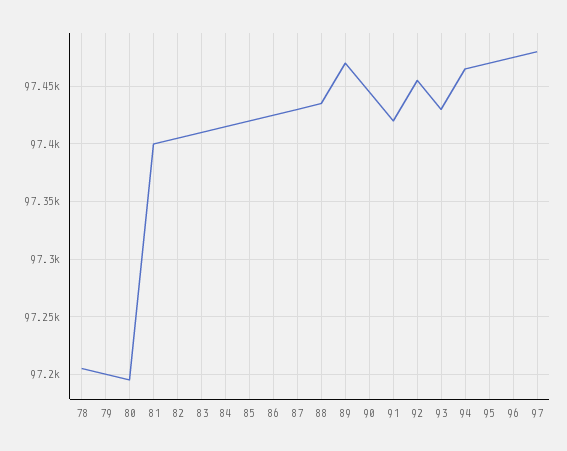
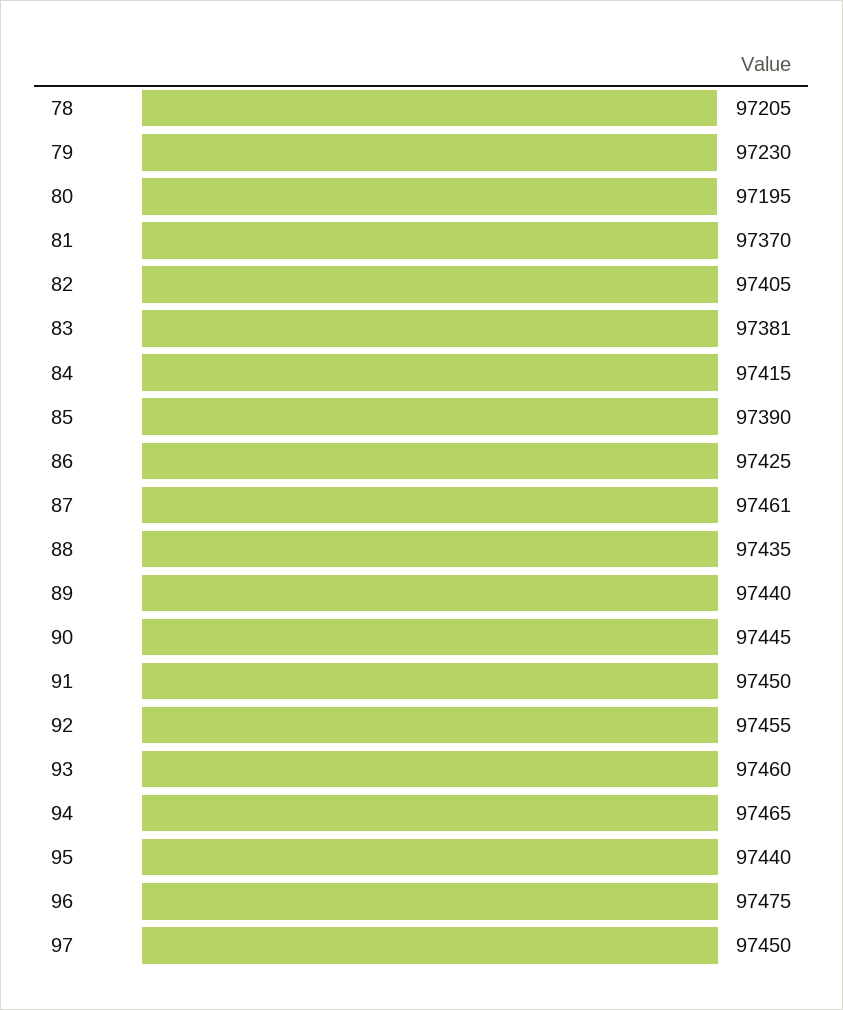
79: 97200 -> 97230
81: 97400 -> 97370
83: 97410 -> 97381
85: 97420 -> 97390
87: 97430 -> 97461
89: 97470 -> 97440
91: 97420 -> 97450
93: 97430 -> 97460
95: 97470 -> 97440
97: 97480 -> 97450

